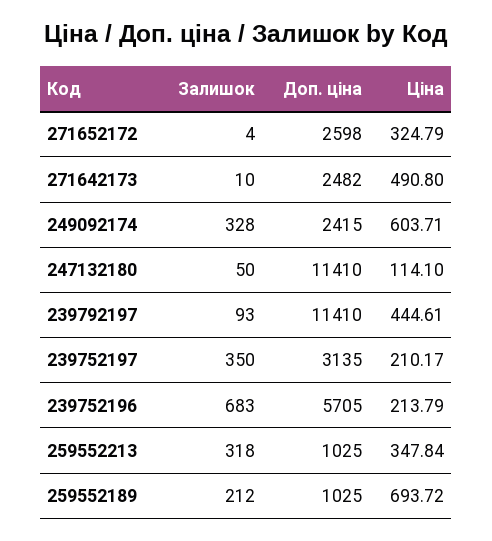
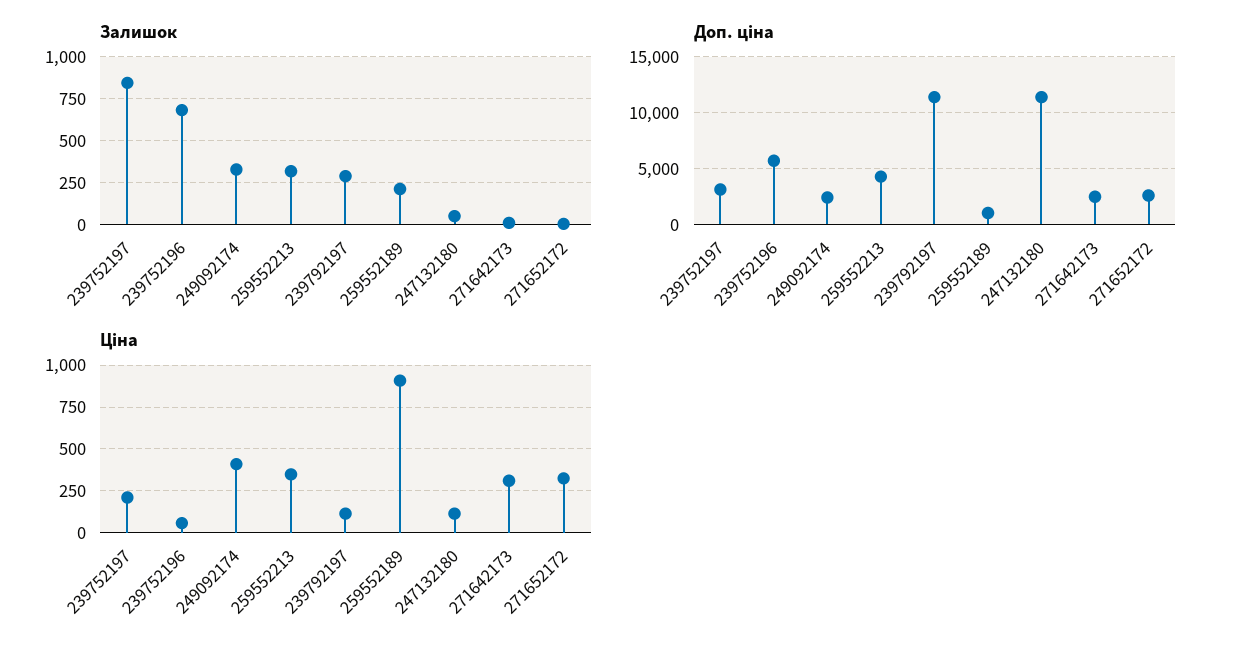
Ціна, 271642173: 490.8 -> 300
Ціна, 249092174: 603.71 -> 400
Залишок, 239792197: 93 -> 300
Ціна, 239792197: 444.61 -> 100
Залишок, 239752197: 350 -> 850
Ціна, 239752196: 213.79 -> 50
Доп. ціна, 259552213: 1025 -> 4000
Ціна, 259552189: 693.72 -> 900

